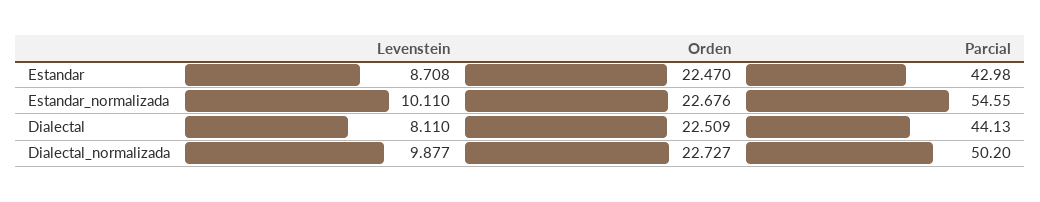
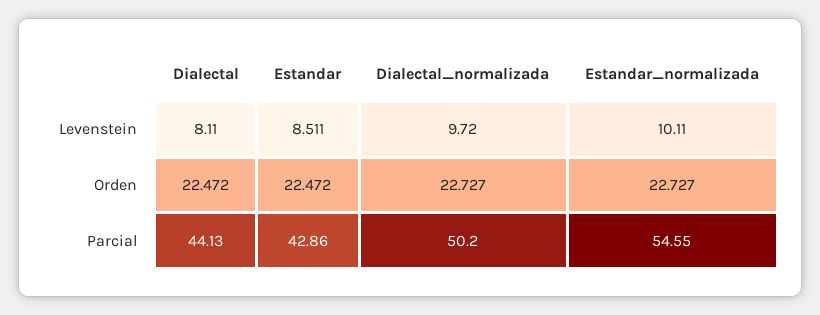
Levenstein, Estandar: 8.708 -> 8.511
Orden, Estandar: 22.47 -> 22.472
Parcial, Estandar: 42.98 -> 42.86
Orden, Estandar_normalizada: 22.676 -> 22.727
Orden, Dialectal: 22.509 -> 22.472
Levenstein, Dialectal_normalizada: 9.877 -> 9.72

